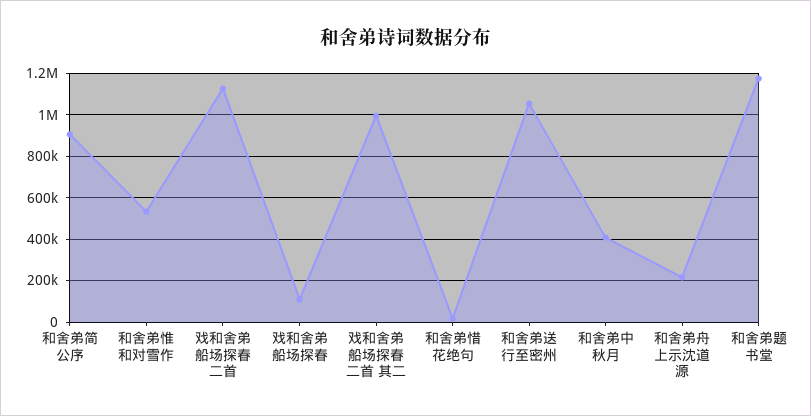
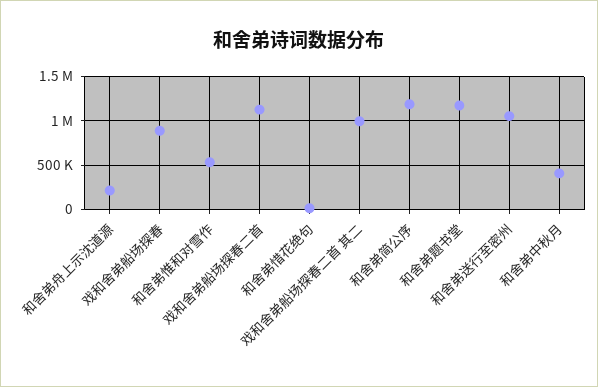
和舍弟简公序: 900000 -> 1200000
戏和舍弟船场探春: 100000 -> 900000

